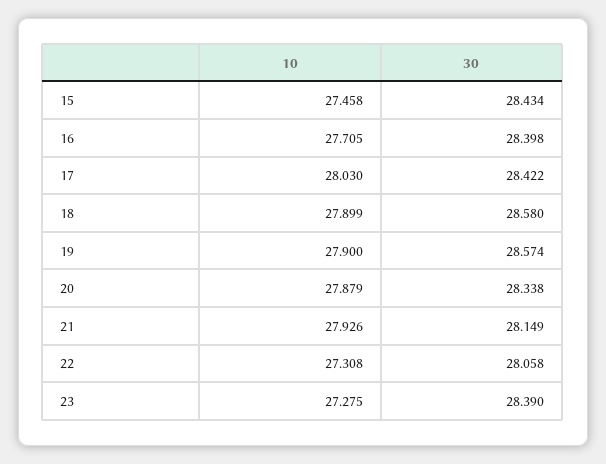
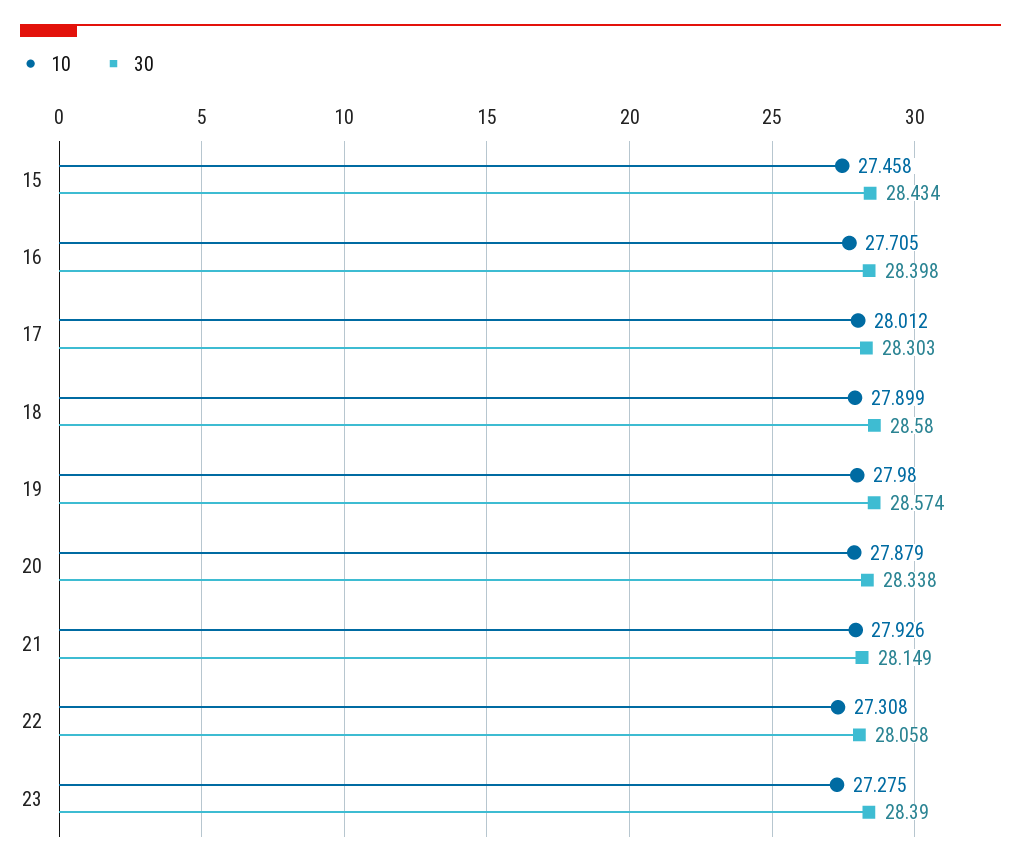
10, 17: 28.03 -> 28.012
30, 17: 28.422 -> 28.303
10, 19: 27.9 -> 27.98

